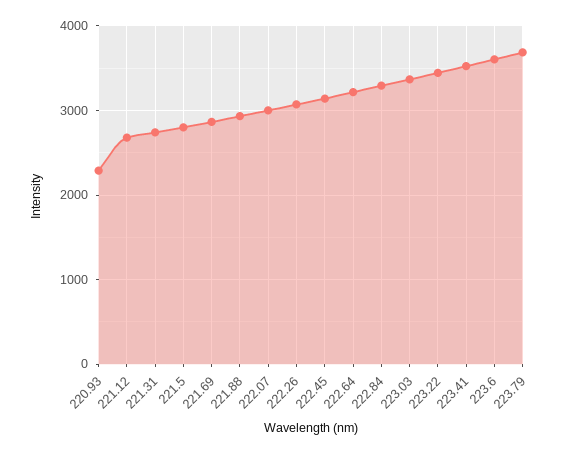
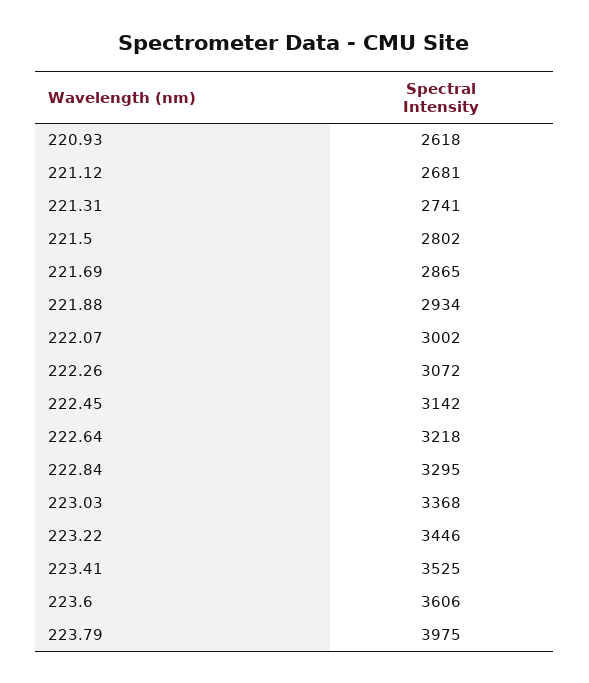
220.93: 2300 -> 2618
223.79: 3700 -> 3975

